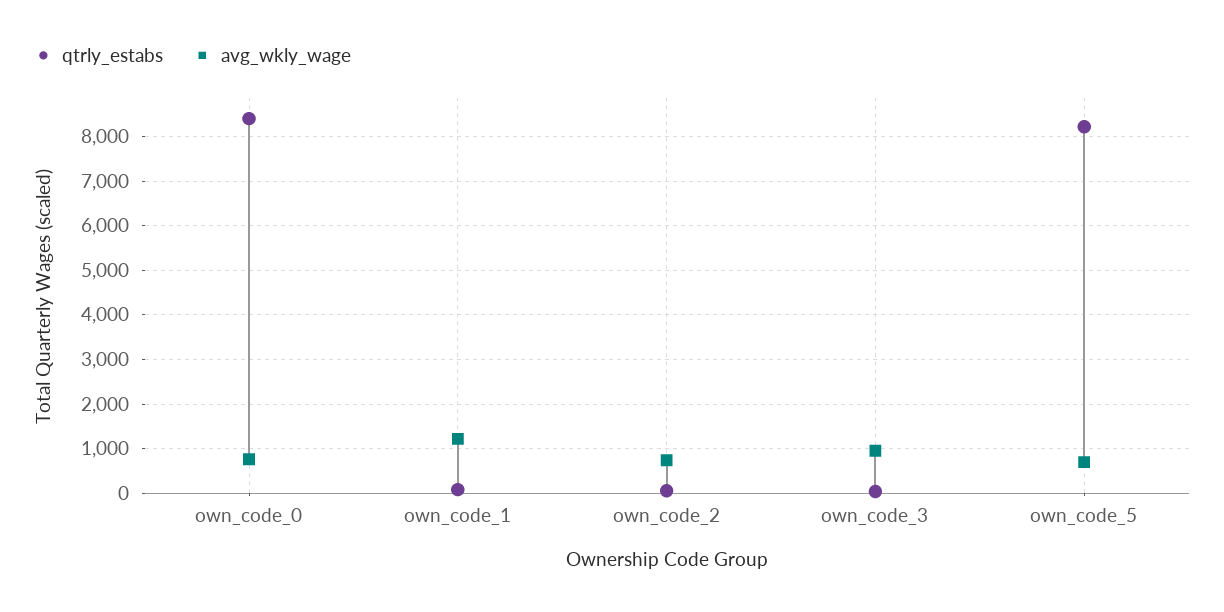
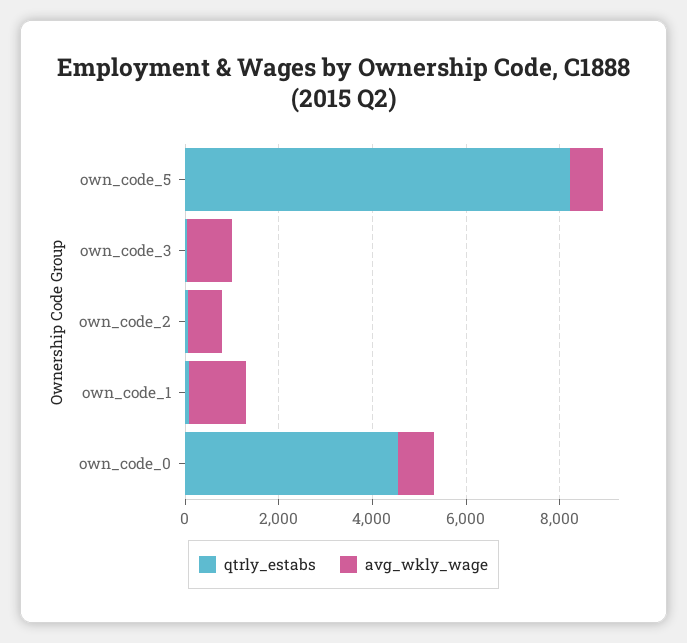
qtrly_estabs, own_code_0: 8400 -> 4500

